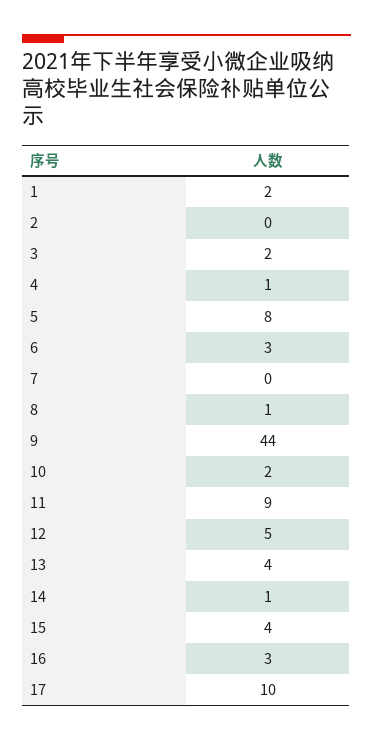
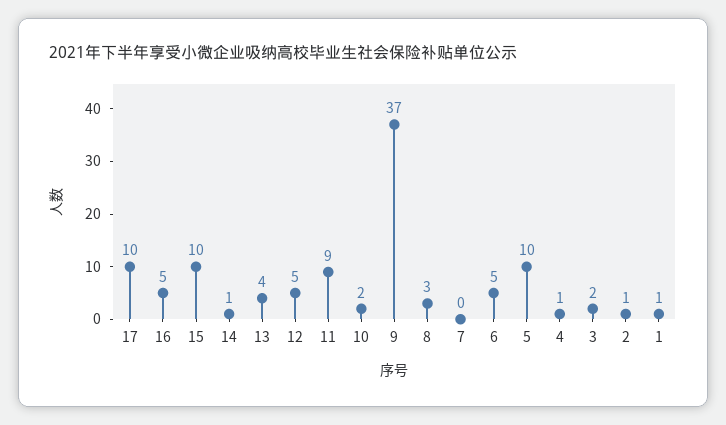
1: 2 -> 1
2: 0 -> 1
5: 8 -> 10
6: 3 -> 5
8: 1 -> 3
9: 44 -> 37
15: 4 -> 10
16: 3 -> 5

